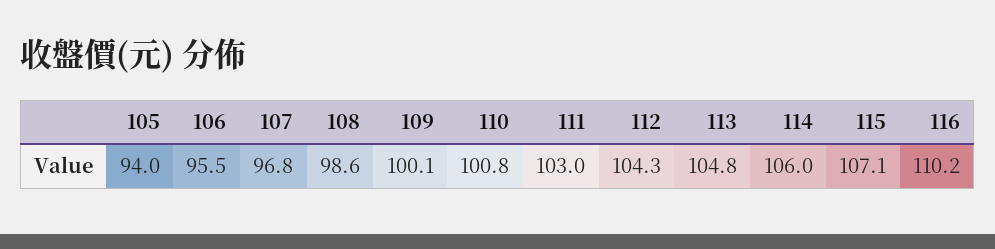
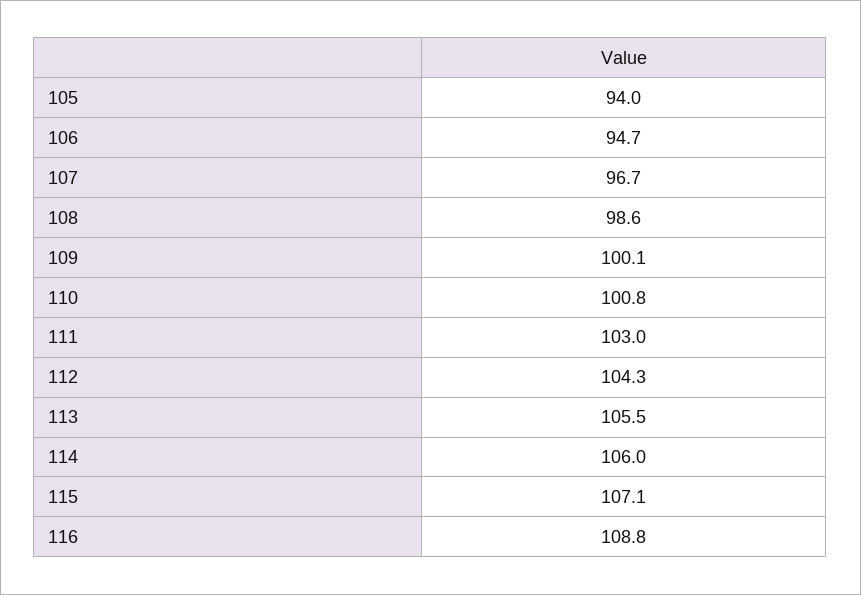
106: 95.5 -> 94.7
107: 96.8 -> 96.7
113: 104.8 -> 105.5
116: 110.2 -> 108.8

